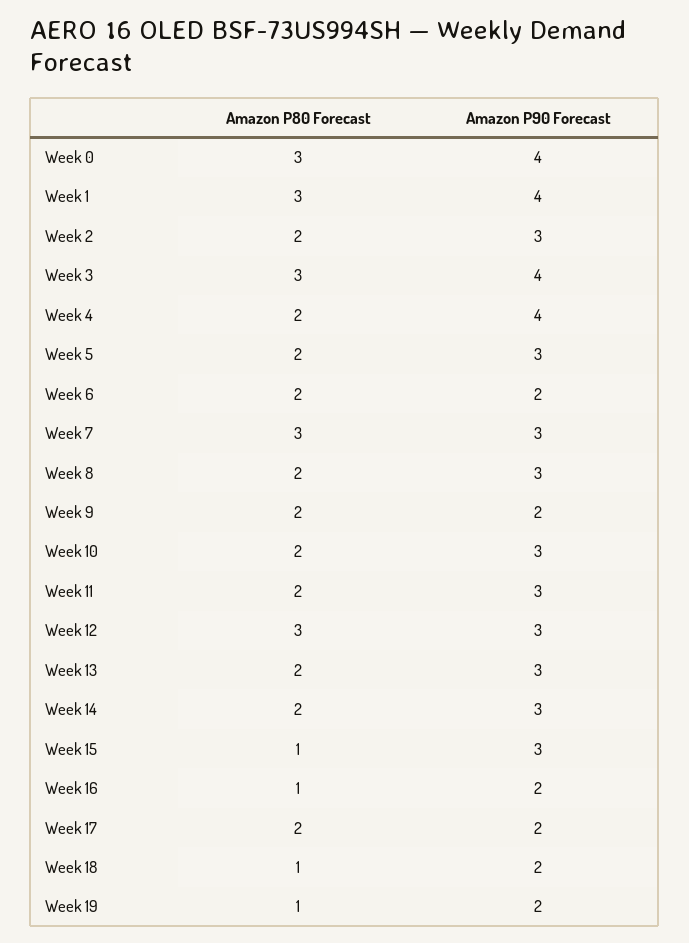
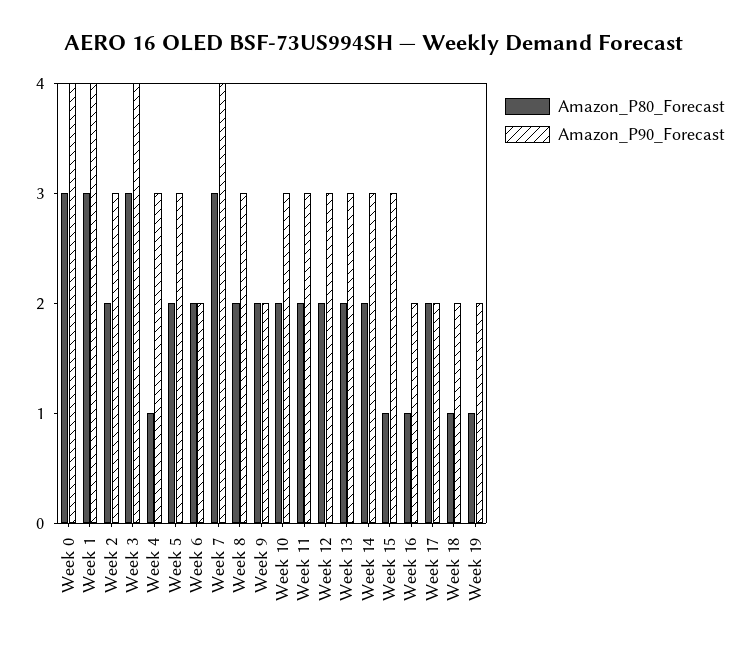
Amazon P80 Forecast, Week 4: 2 -> 1
Amazon P90 Forecast, Week 4: 4 -> 3
Amazon P90 Forecast, Week 7: 3 -> 4
Amazon P80 Forecast, Week 12: 3 -> 2

